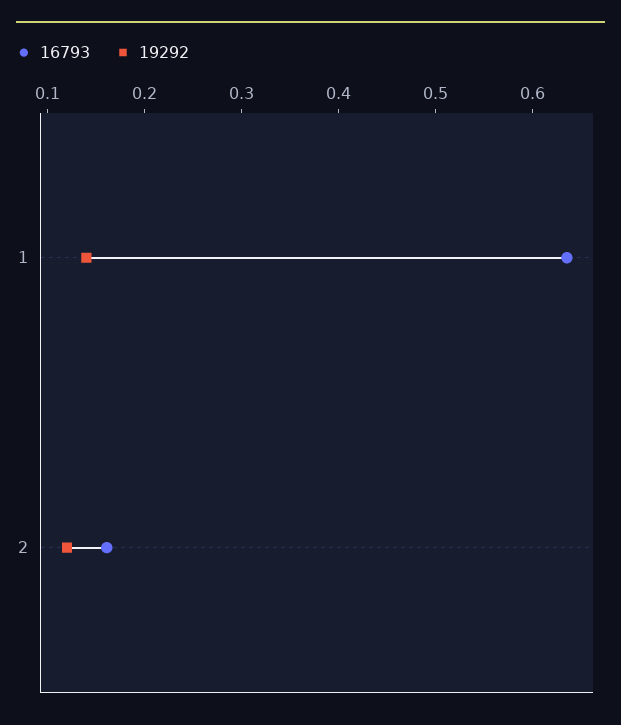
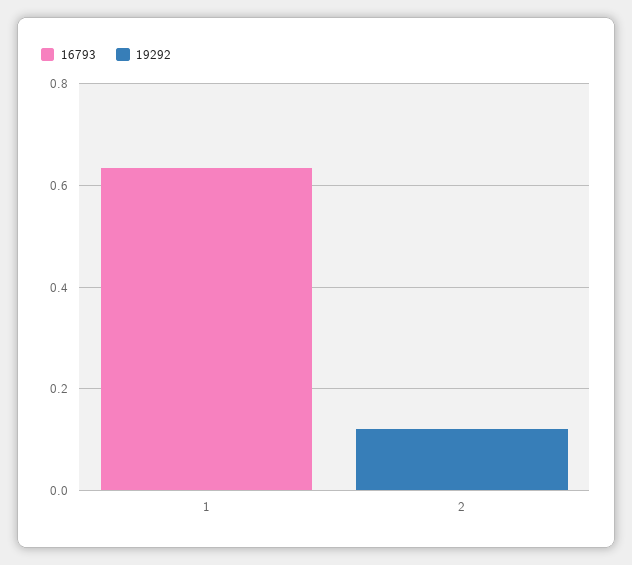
19292, 1: 0.14 -> 0
16793, 2: 0.16 -> 0

